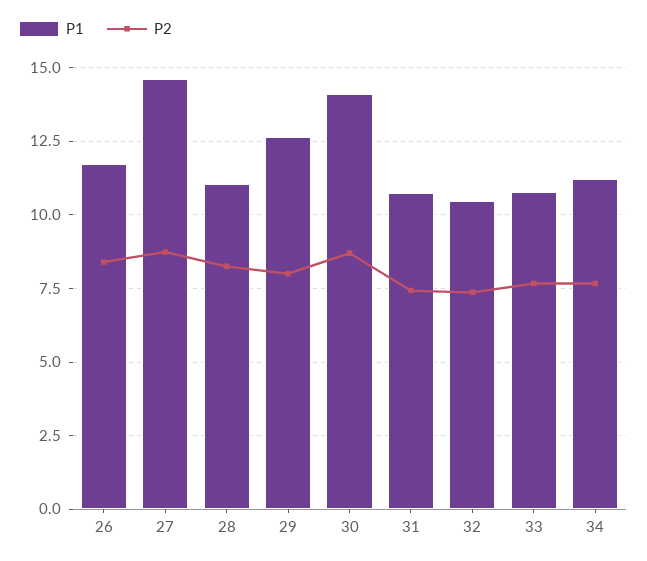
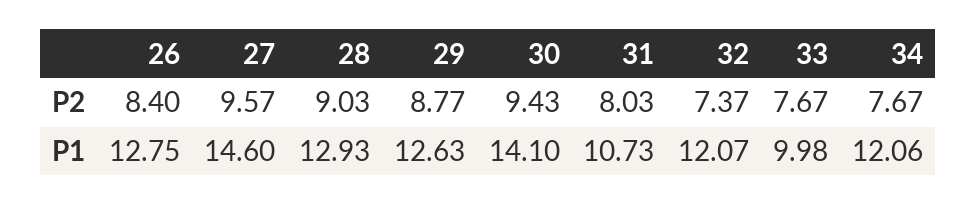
P1, 26: 11.75 -> 12.75
P2, 27: 8.75 -> 9.57
P1, 28: 11 -> 12.93
P2, 28: 8.25 -> 9.03
P2, 29: 8 -> 8.77
P2, 30: 8.75 -> 9.43
P2, 31: 7.5 -> 8.03
P1, 32: 10.5 -> 12.07
P1, 33: 10.75 -> 9.98
P1, 34: 11.25 -> 12.06

